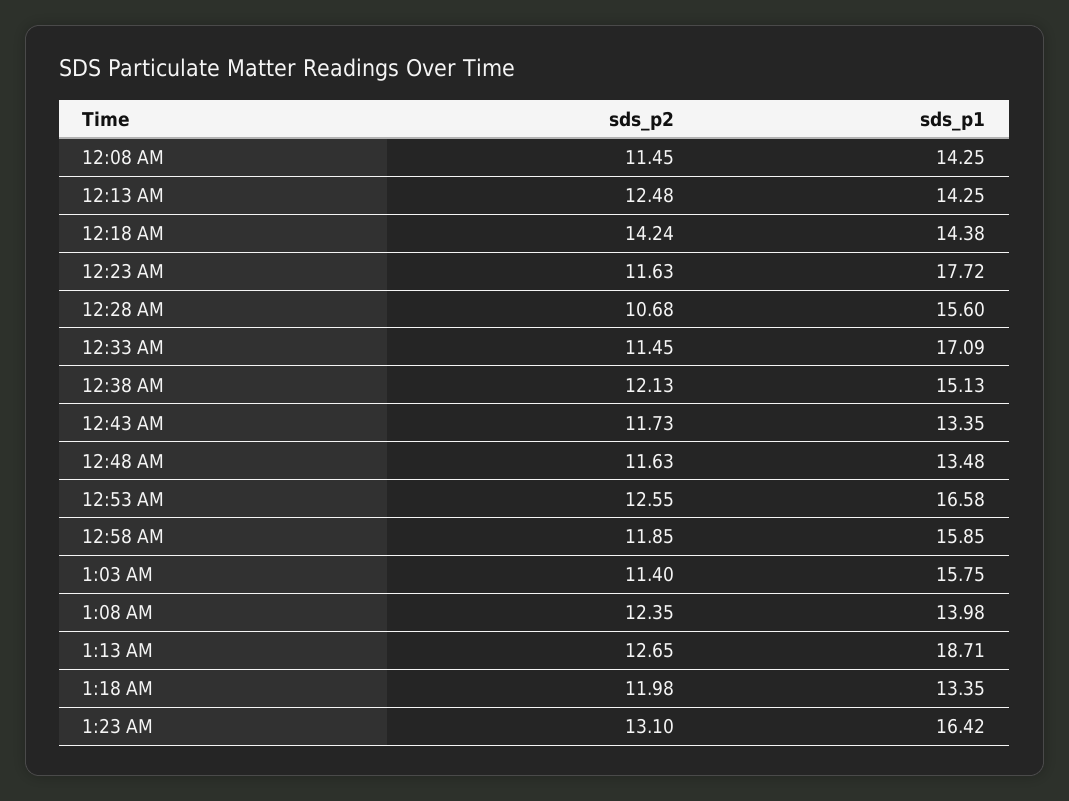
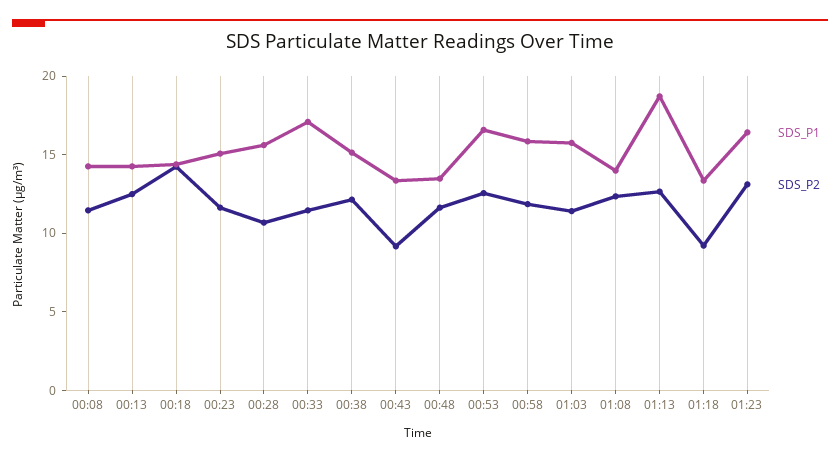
sds_p1, 12:23 AM: 17.72 -> 15
sds_p2, 12:43 AM: 11.73 -> 9
sds_p2, 1:18 AM: 11.98 -> 9

